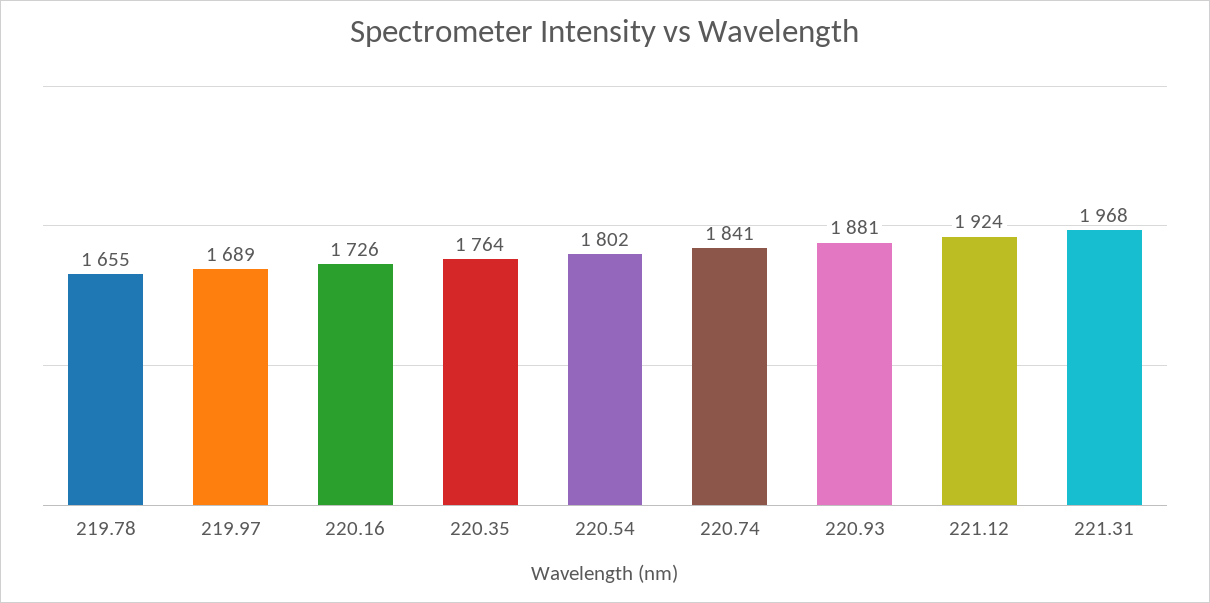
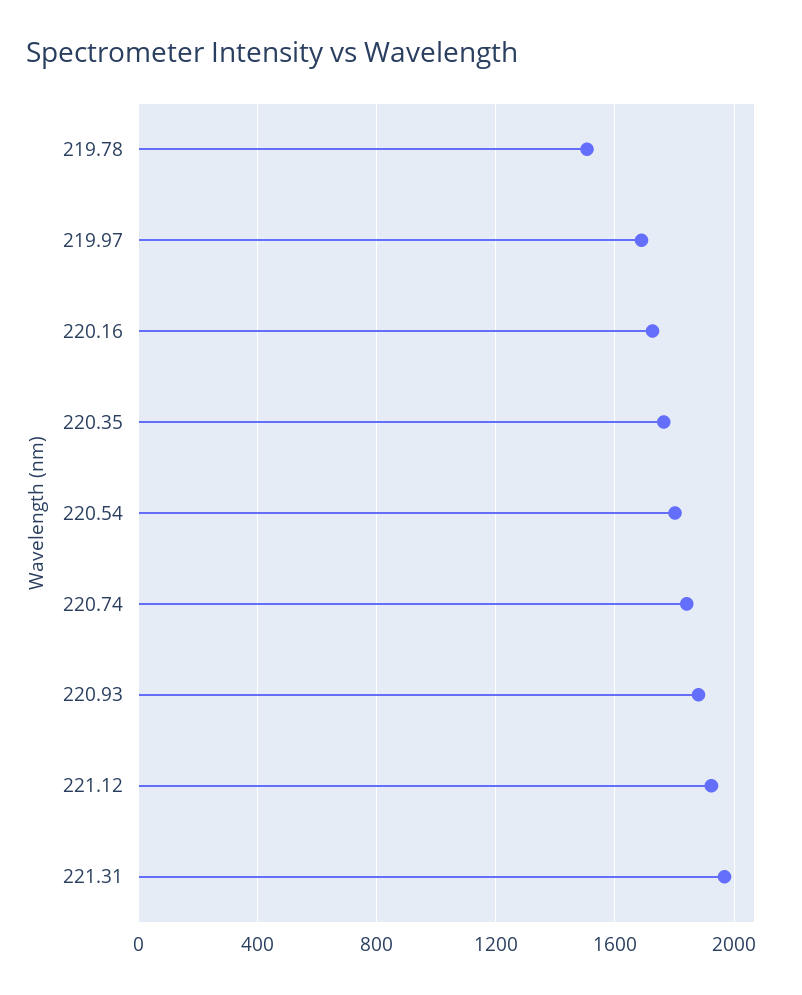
219.78: 1655 -> 1500

